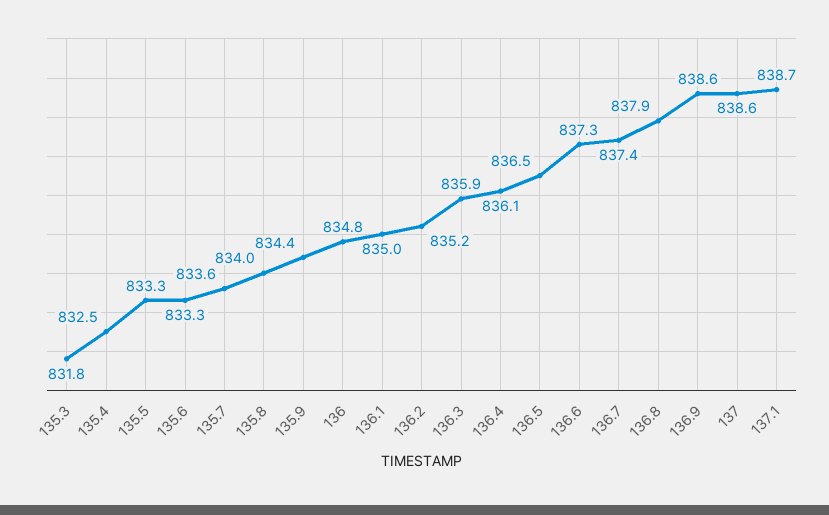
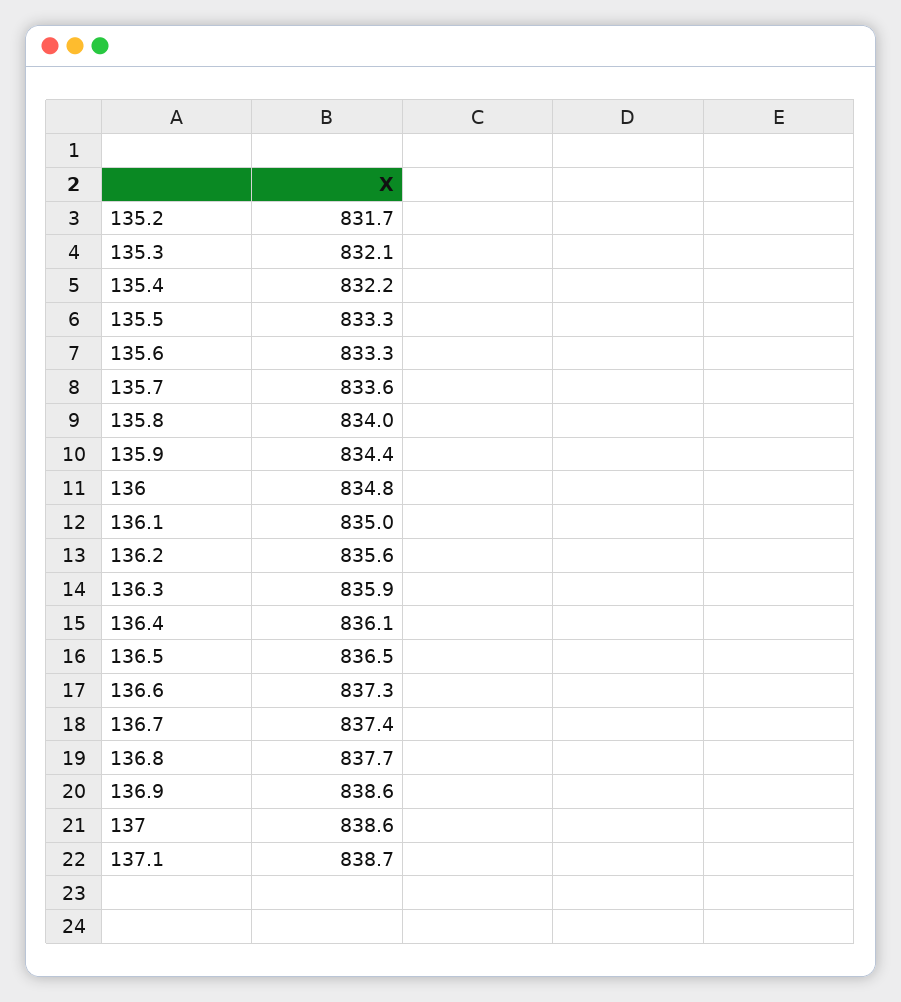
135.3: 831.8 -> 832.1
135.4: 832.5 -> 832.2
136.2: 835.2 -> 835.6
136.8: 837.9 -> 837.7
135.2: none -> 831.7

